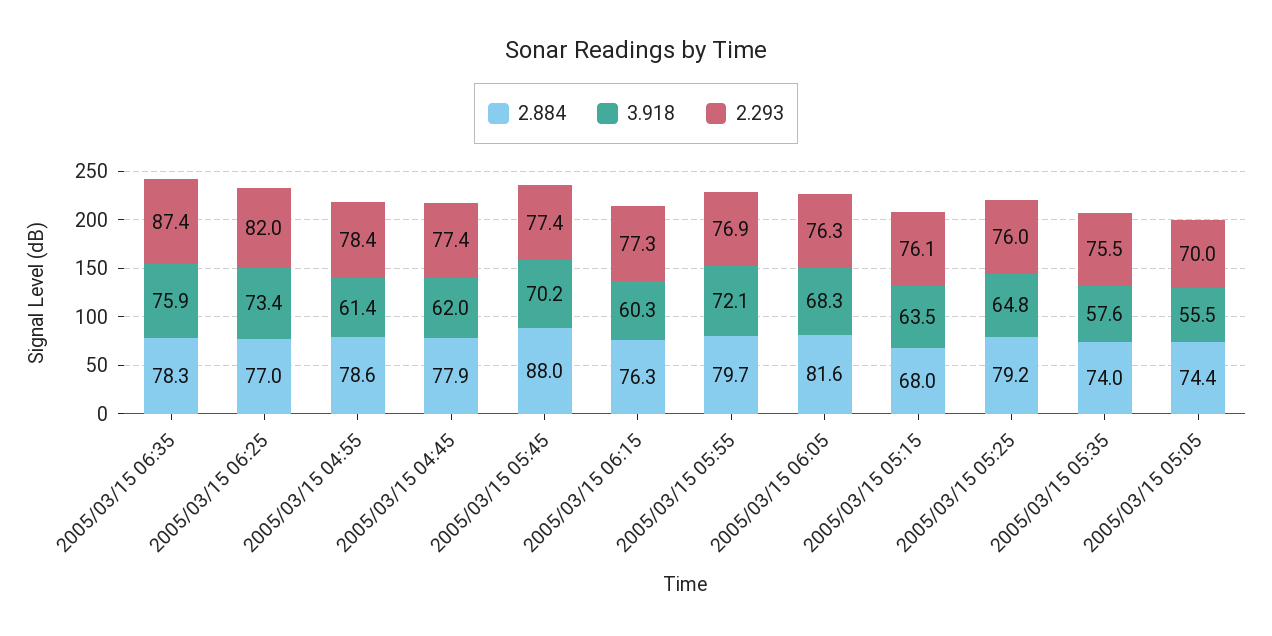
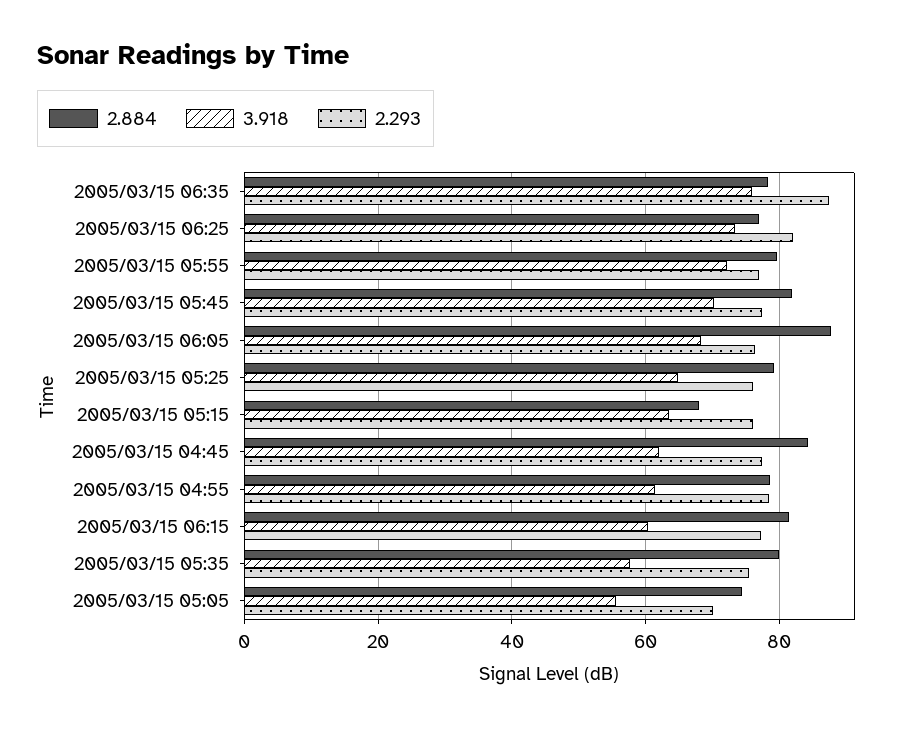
2.884, 2005/03/15 04:45: 77.9 -> 84
2.884, 2005/03/15 05:45: 88 -> 82
2.884, 2005/03/15 06:15: 76.3 -> 82
2.884, 2005/03/15 06:05: 81.6 -> 88
2.884, 2005/03/15 05:35: 74 -> 80

